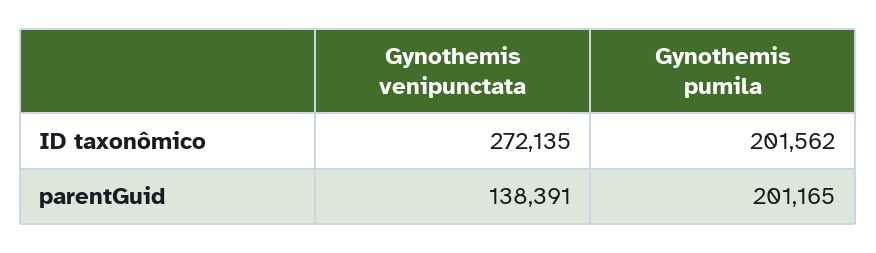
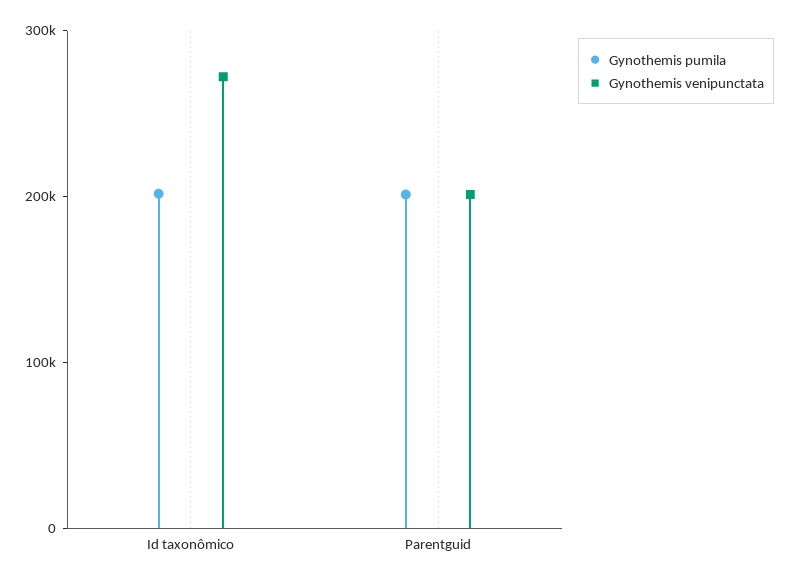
Gynothemis venipunctata, parentGuid: 138391 -> 200000

